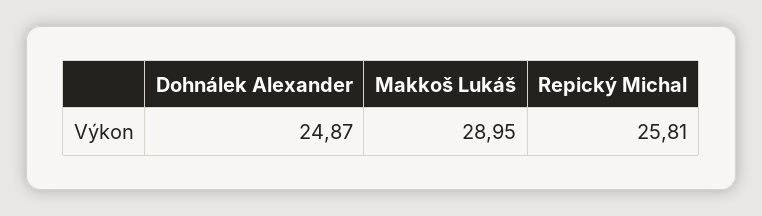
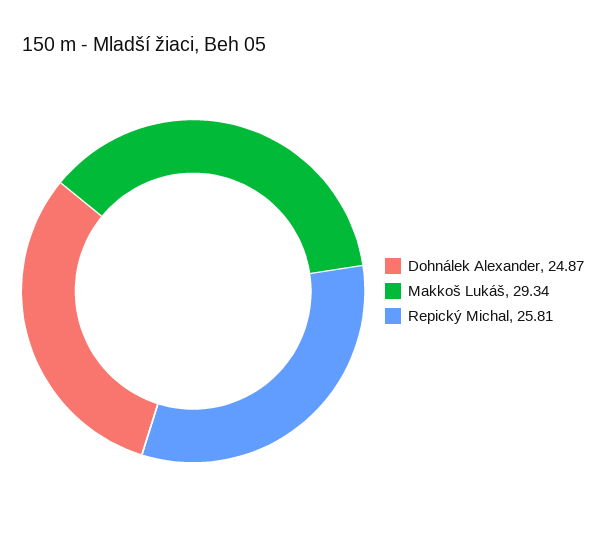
Makkoš Lukáš: 28.95 -> 29.34

